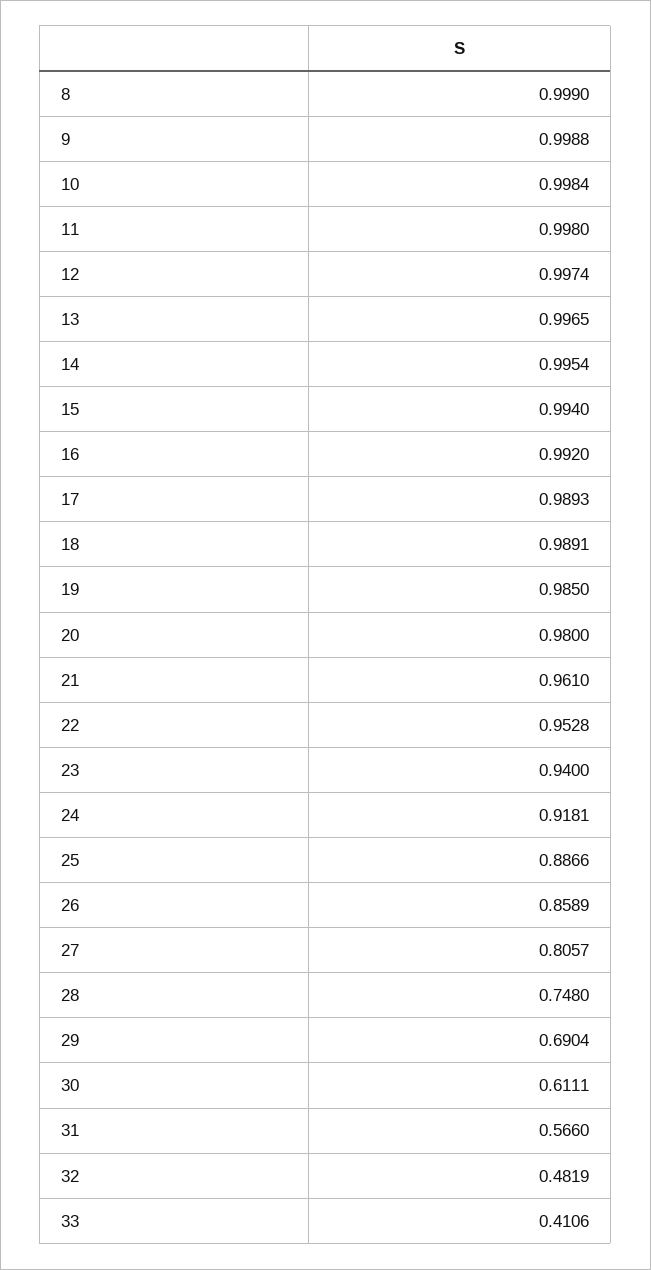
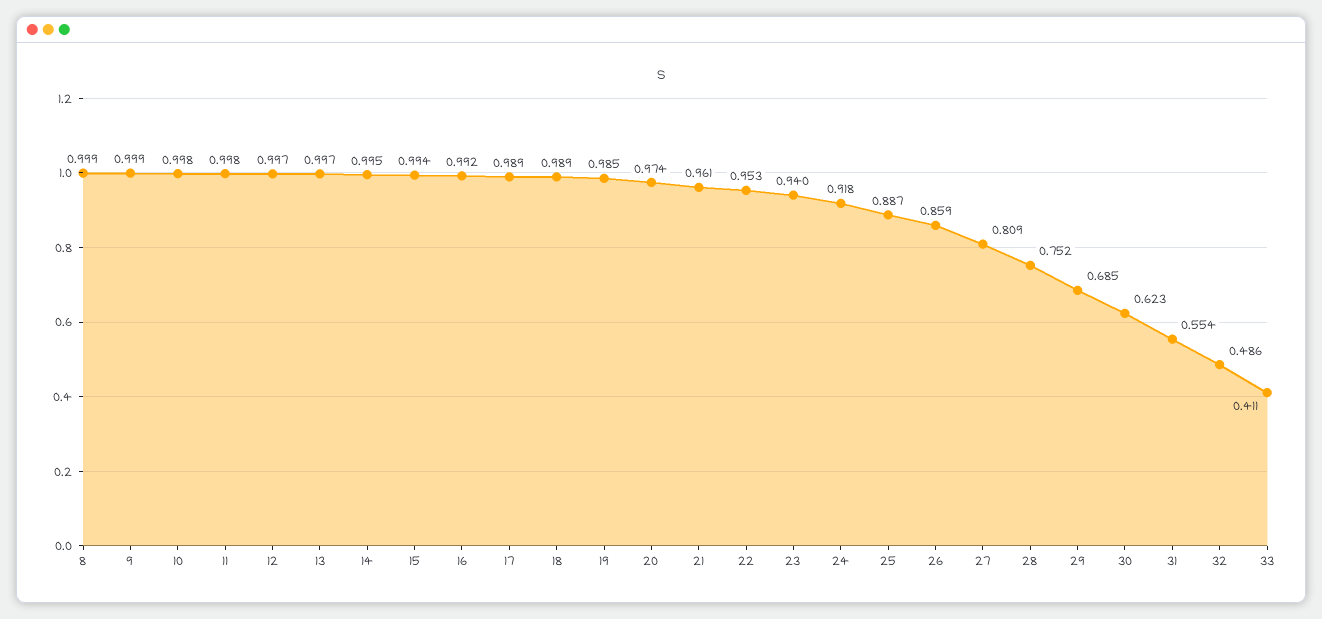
20: 0.98 -> 0.974
27: 0.8057 -> 0.809
28: 0.748 -> 0.752
29: 0.6904 -> 0.685
30: 0.6111 -> 0.623
31: 0.566 -> 0.554
32: 0.4819 -> 0.486

